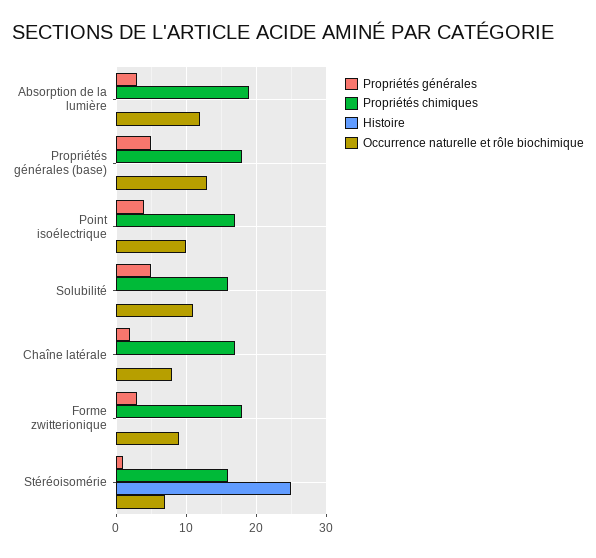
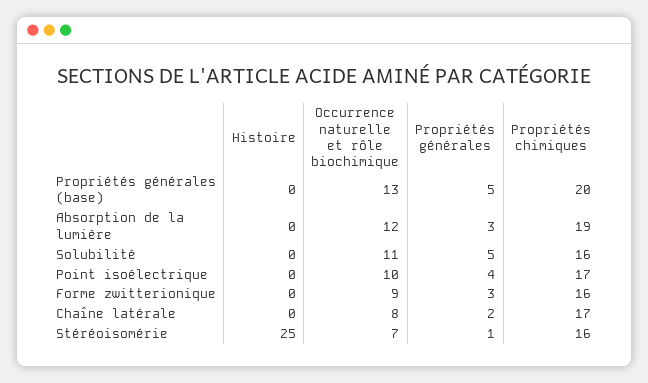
Propriétés chimiques, Propriétés générales (base): 18 -> 20
Propriétés chimiques, Forme zwitterionique: 18 -> 16

